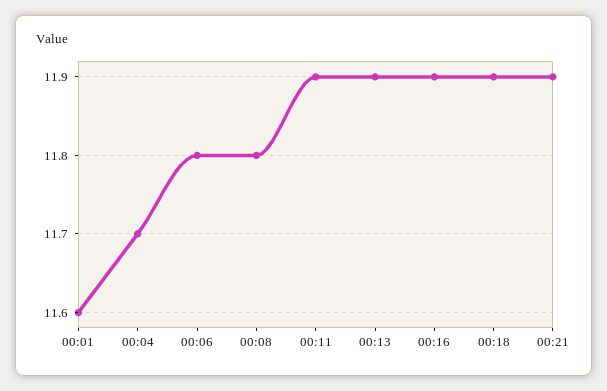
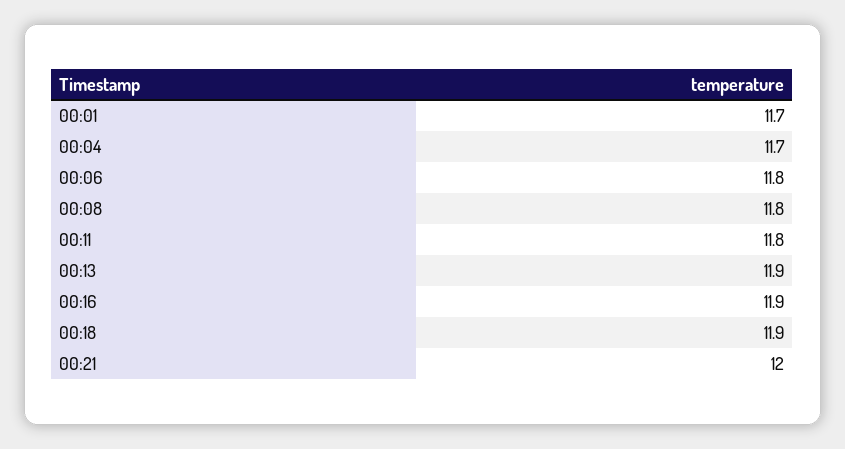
00:01: 11.6 -> 11.7
00:11: 11.9 -> 11.8
00:21: 11.9 -> 12

